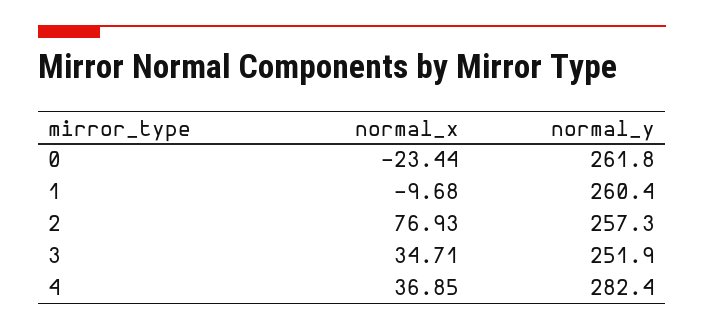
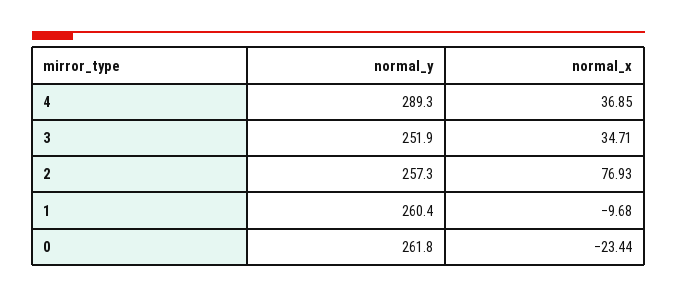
normal_y, 4: 282.4 -> 289.3

